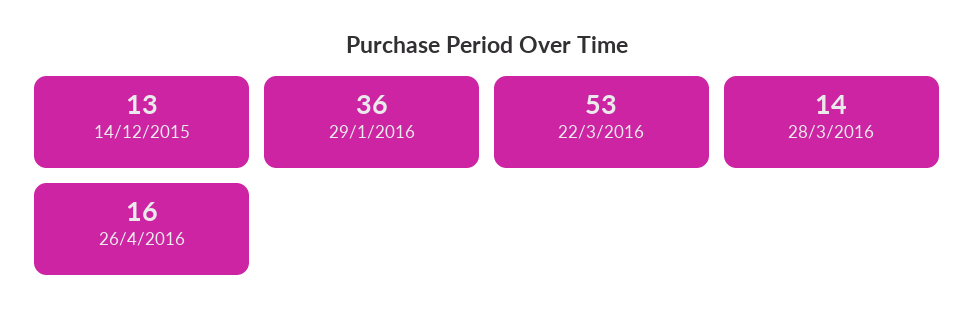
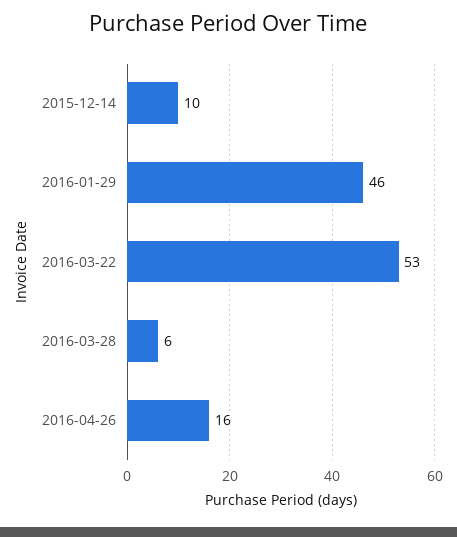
14/12/2015: 13 -> 10
29/1/2016: 36 -> 46
28/3/2016: 14 -> 6

